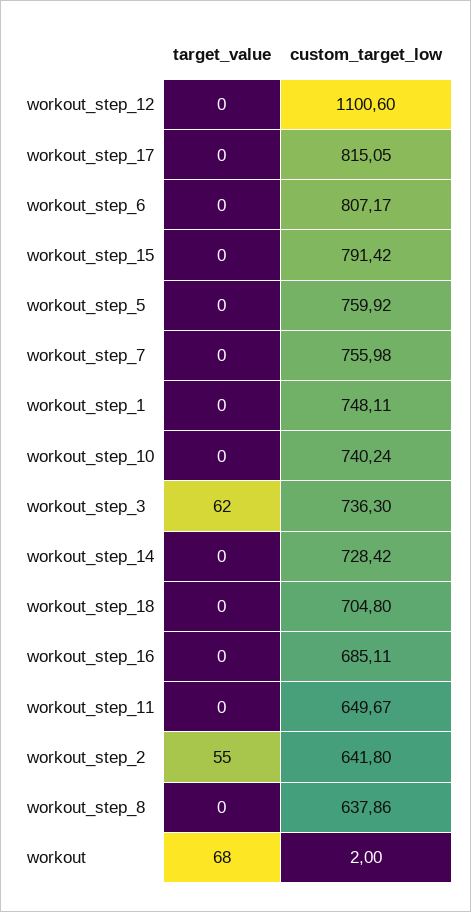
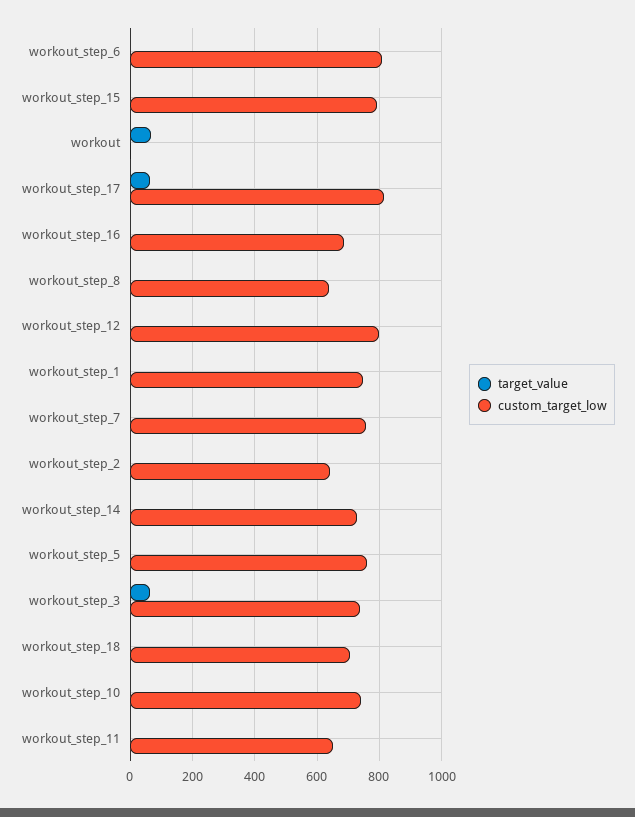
custom_target_low, workout_step_12: 1100.6 -> 800
target_value, workout_step_17: 0 -> 60
target_value, workout_step_2: 55 -> 0

